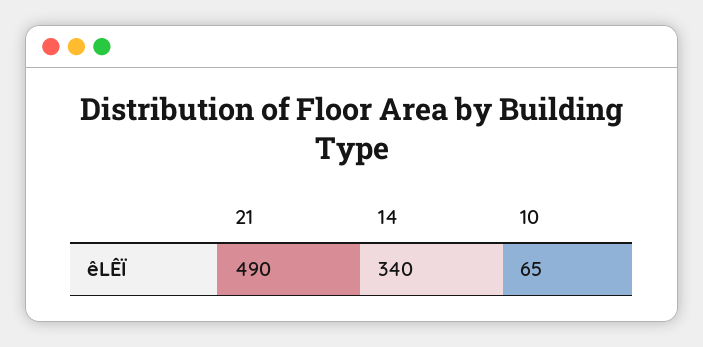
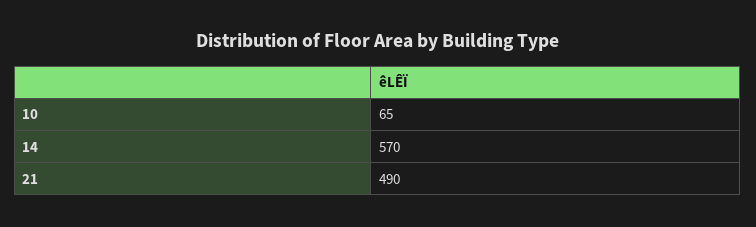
14: 340 -> 570

